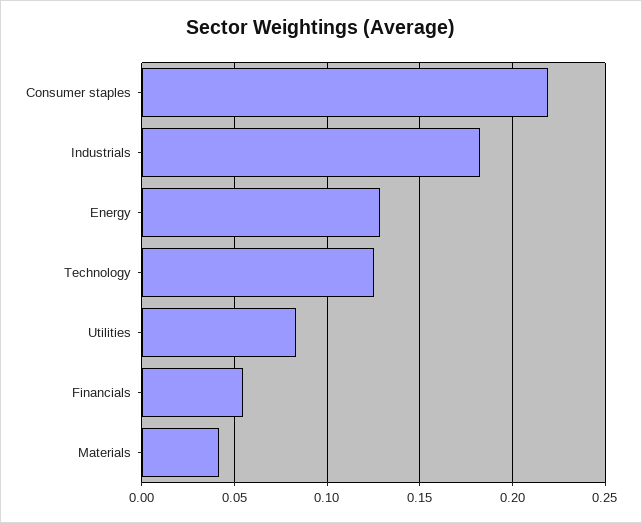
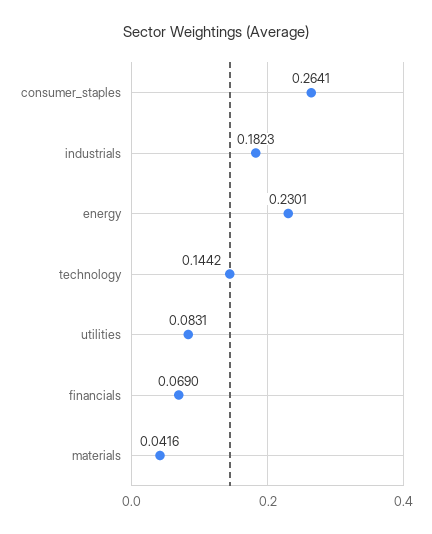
Consumer staples: 0.22 -> 0.2641
Energy: 0.13 -> 0.2301
Technology: 0.125 -> 0.1442
Financials: 0.055 -> 0.069

